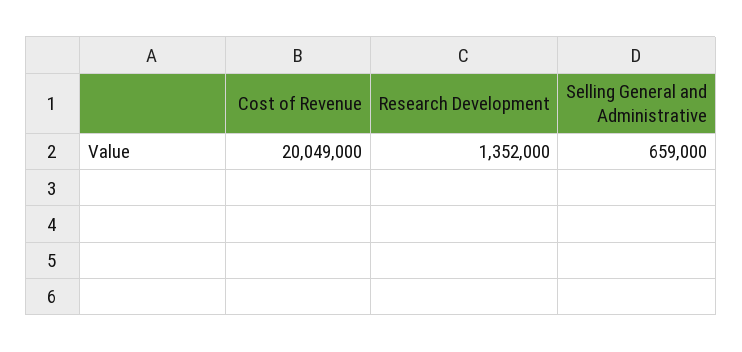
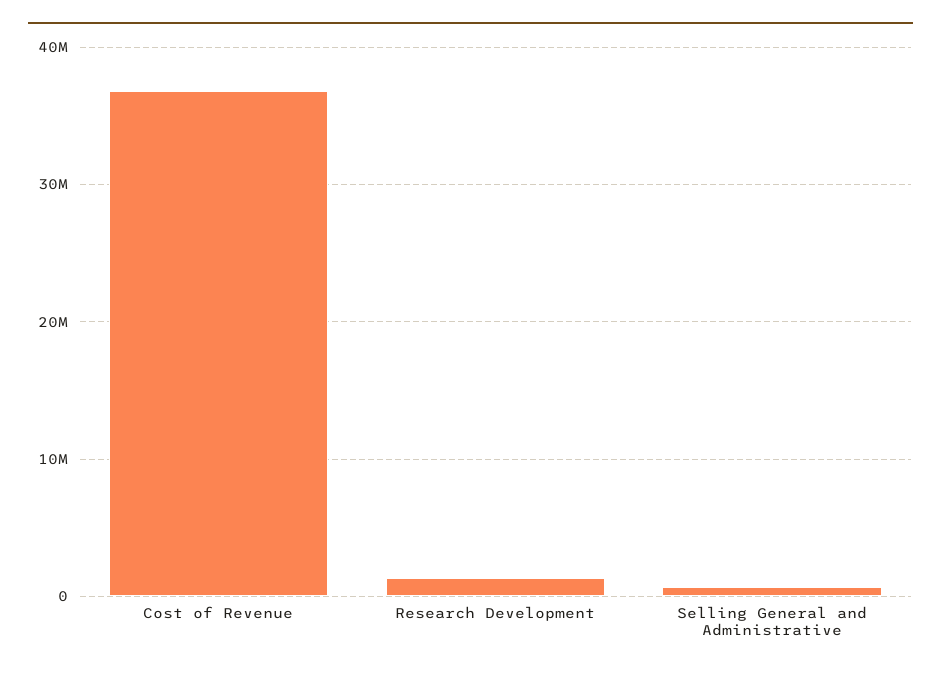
Cost of Revenue: 20049000 -> 37000000

